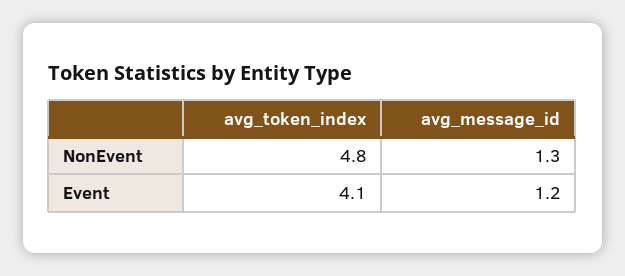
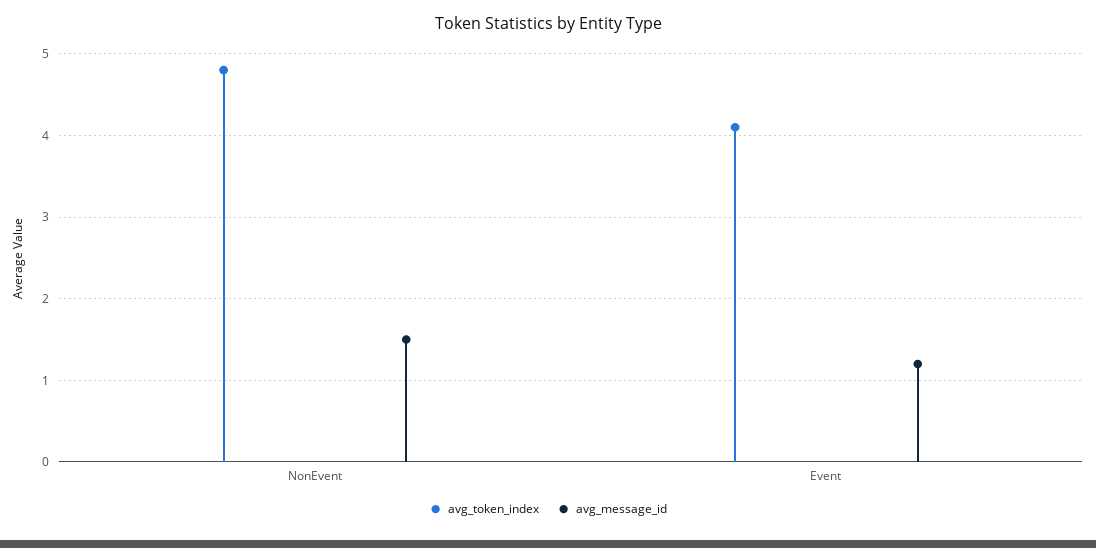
avg_message_id, NonEvent: 1.3 -> 1.5

